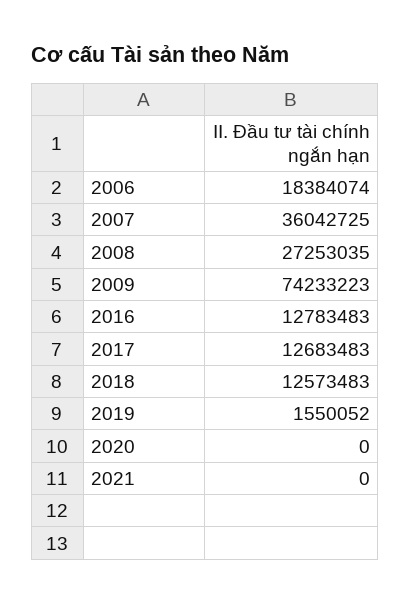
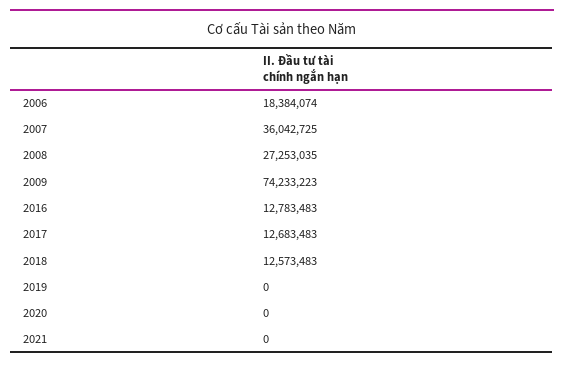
2019: 1550052 -> 0

